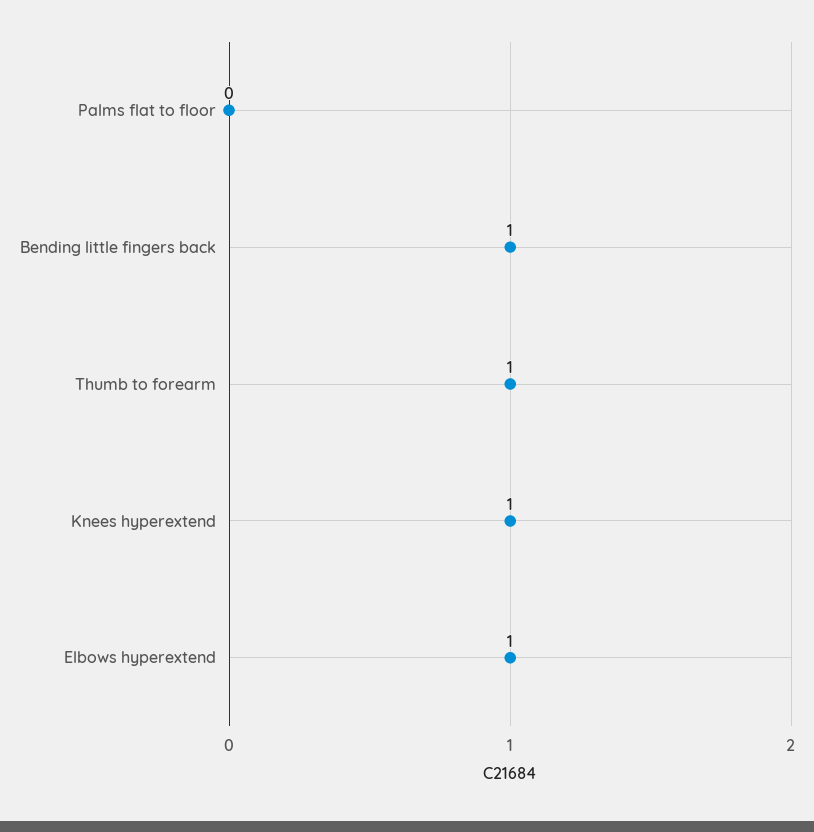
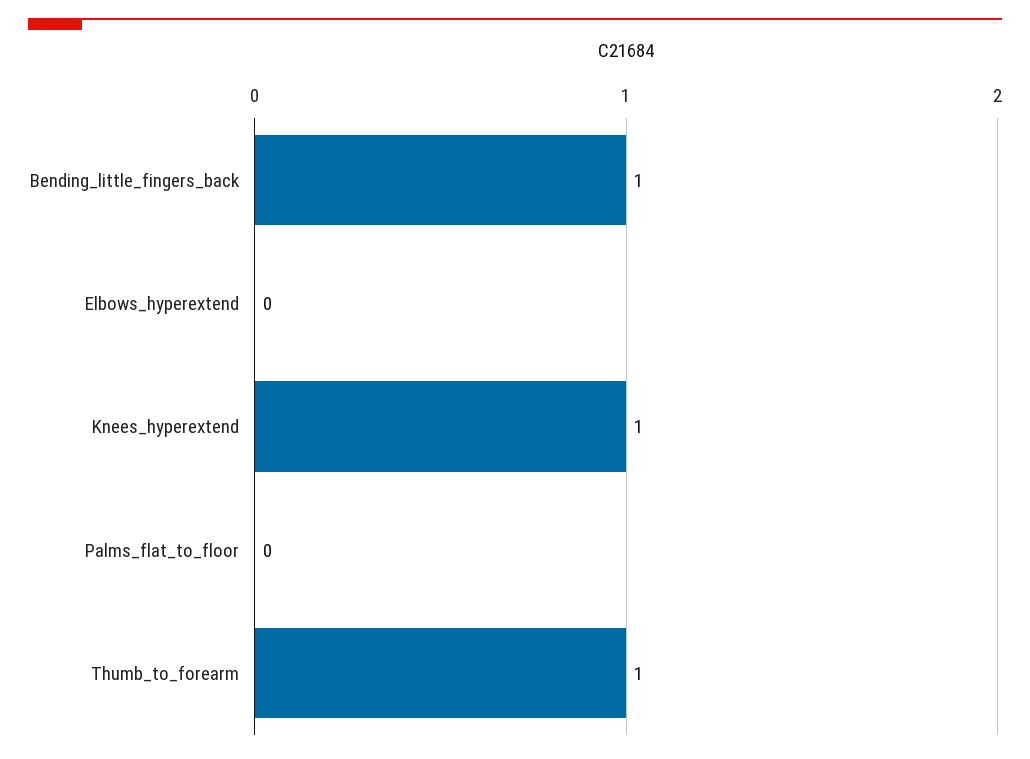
Elbows hyperextend: 1 -> 0

